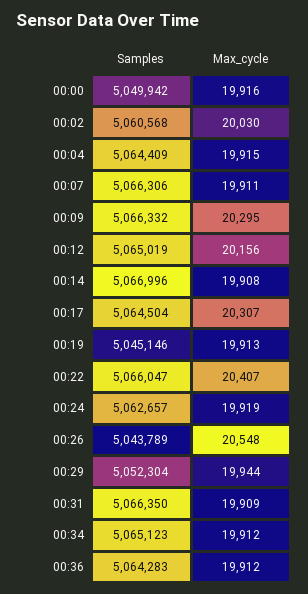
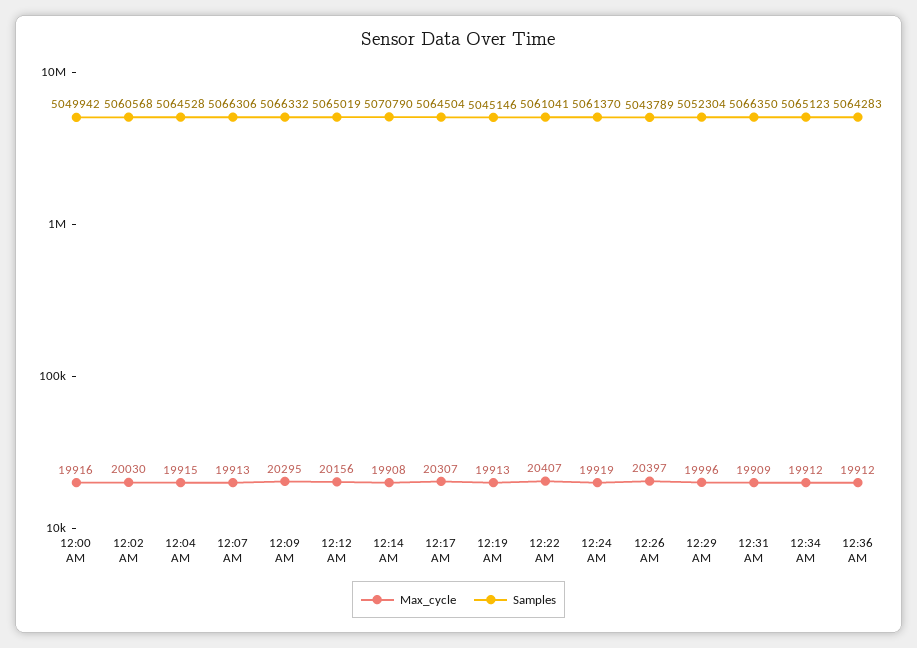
Samples, 00:04: 5064409 -> 5064528
Max_cycle, 00:07: 19911 -> 19913
Samples, 00:14: 5066996 -> 5070790
Samples, 00:22: 5066047 -> 5061041
Samples, 00:24: 5062657 -> 5061370
Max_cycle, 00:26: 20548 -> 20397
Max_cycle, 00:29: 19944 -> 19996

